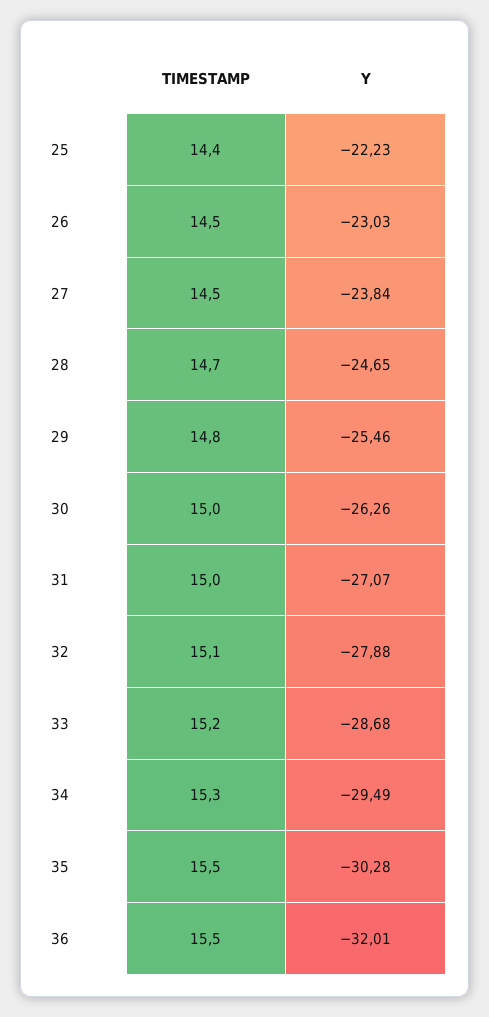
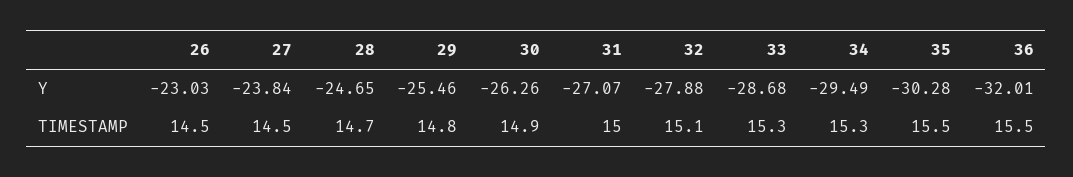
TIMESTAMP, 25: 14.4 -> none
Y, 25: -22.23 -> none
TIMESTAMP, 30: 15 -> 14.9
TIMESTAMP, 33: 15.2 -> 15.3

